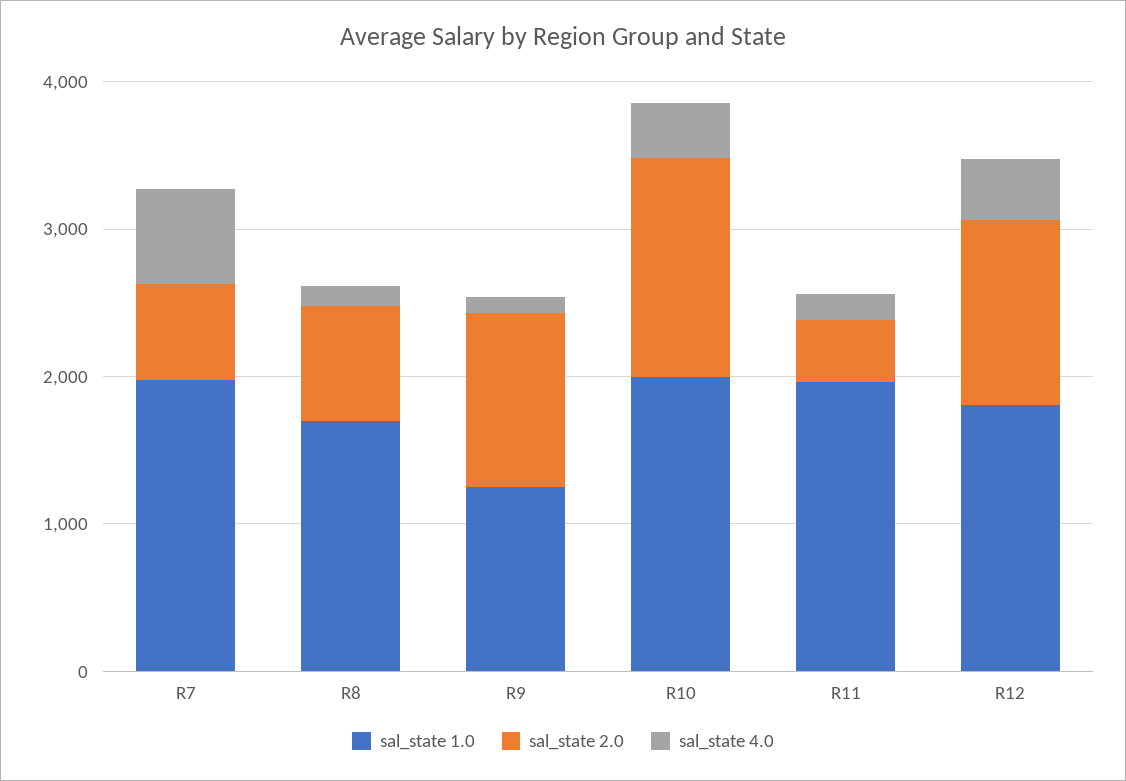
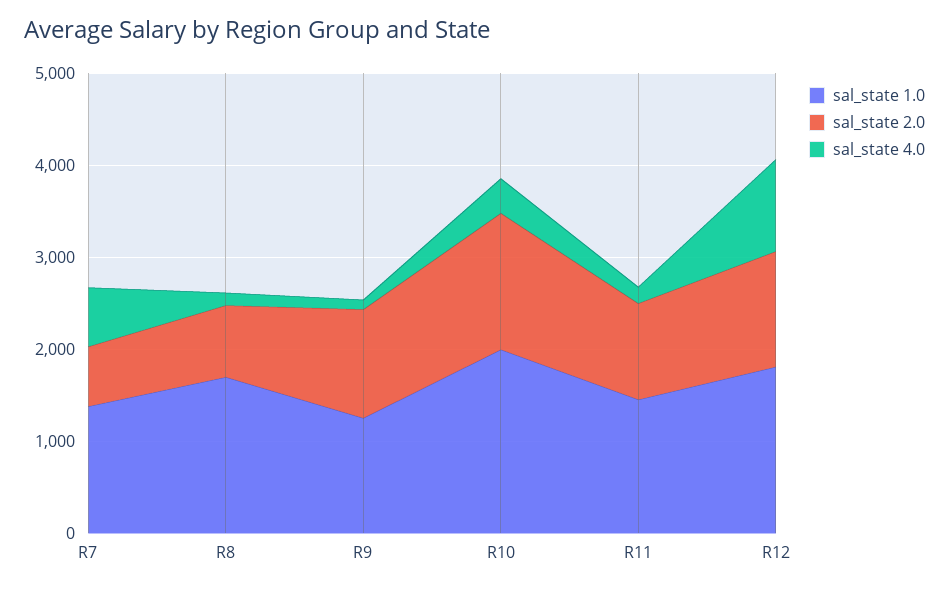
sal_state 1.0, R7: 2000 -> 1400
sal_state 1.0, R11: 2000 -> 1400
sal_state 2.0, R11: 400 -> 1000
sal_state 4.0, R12: 400 -> 1000

